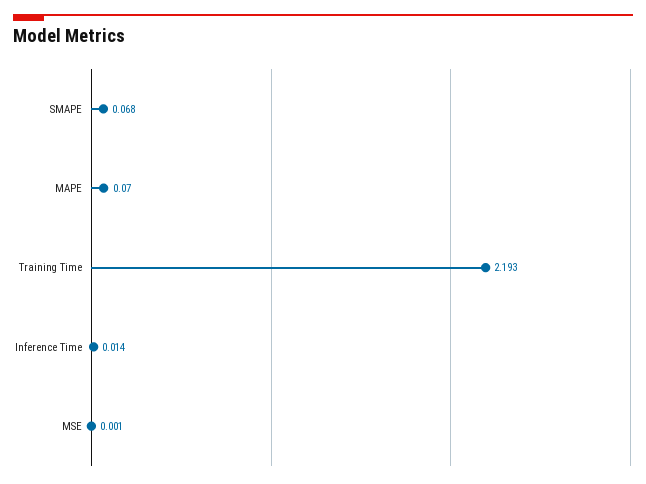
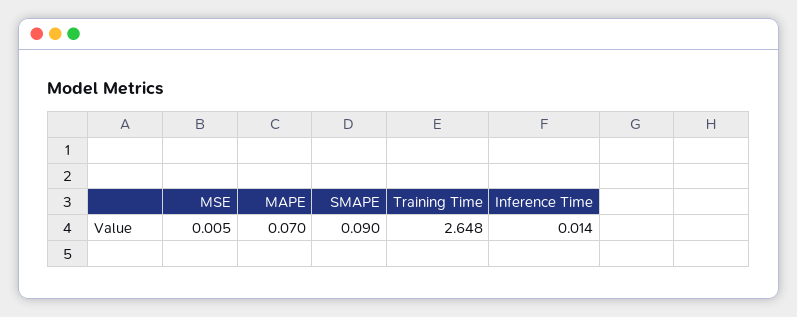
SMAPE: 0.068 -> 0.09
Training Time: 2.193 -> 2.648
MSE: 0.001 -> 0.005

